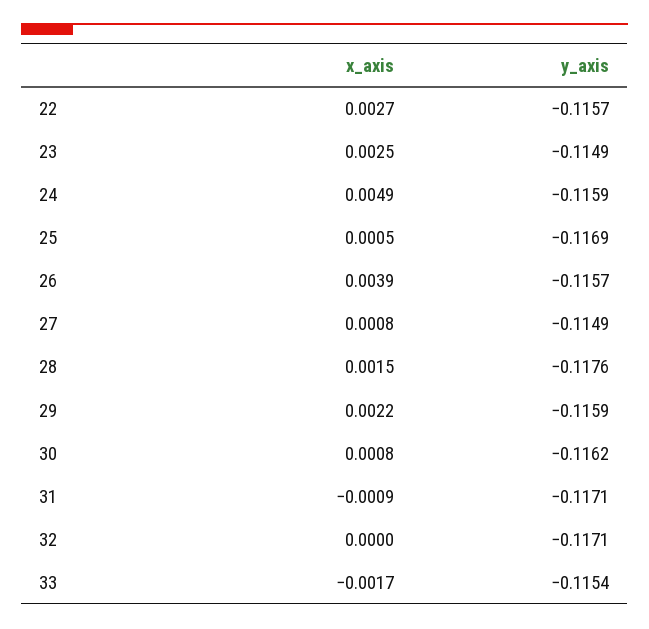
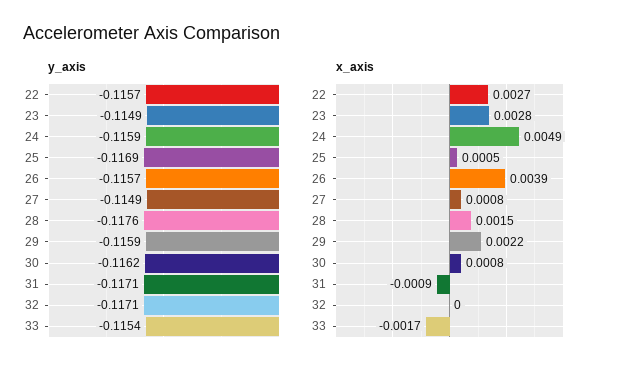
x_axis, 23: 0.0025 -> 0.0028

